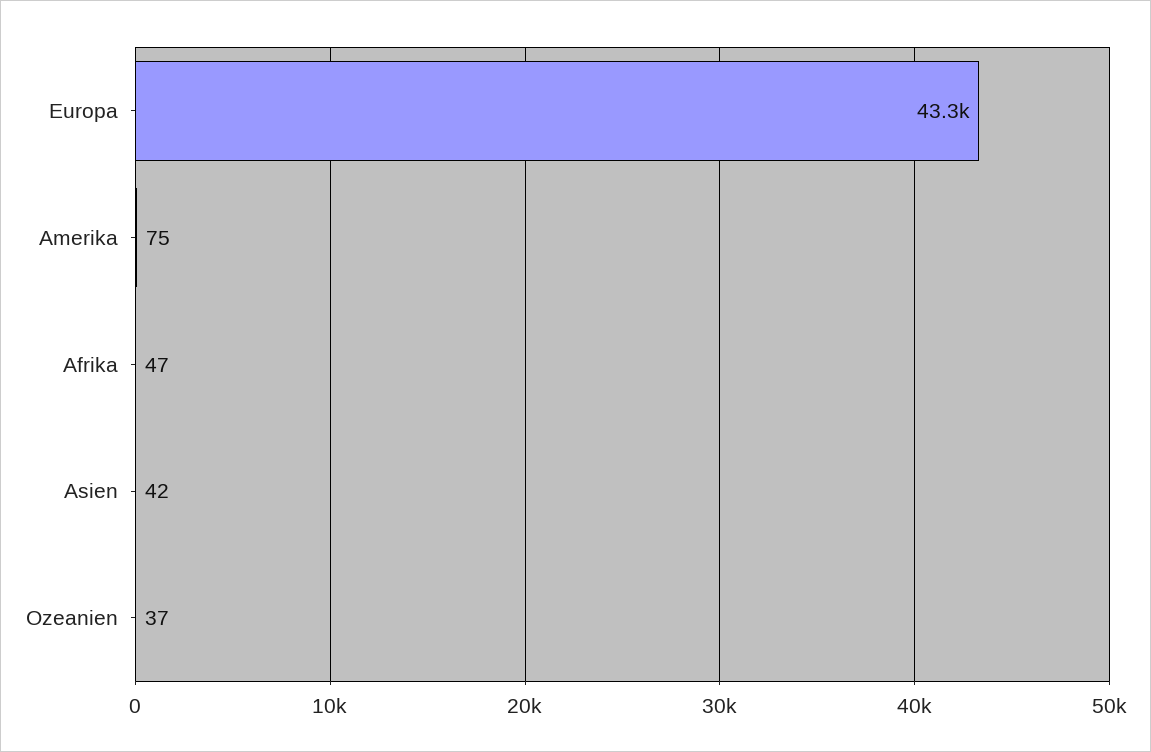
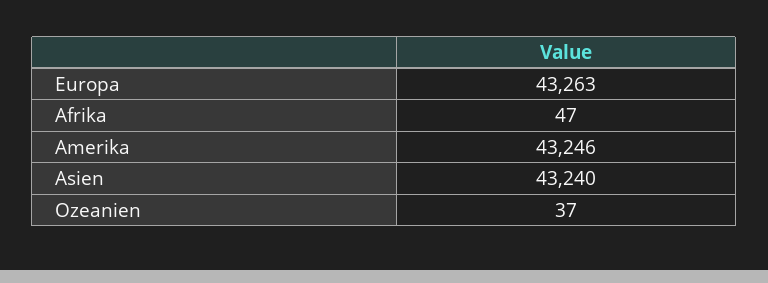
Amerika: 75 -> 43246
Asien: 42 -> 43240

